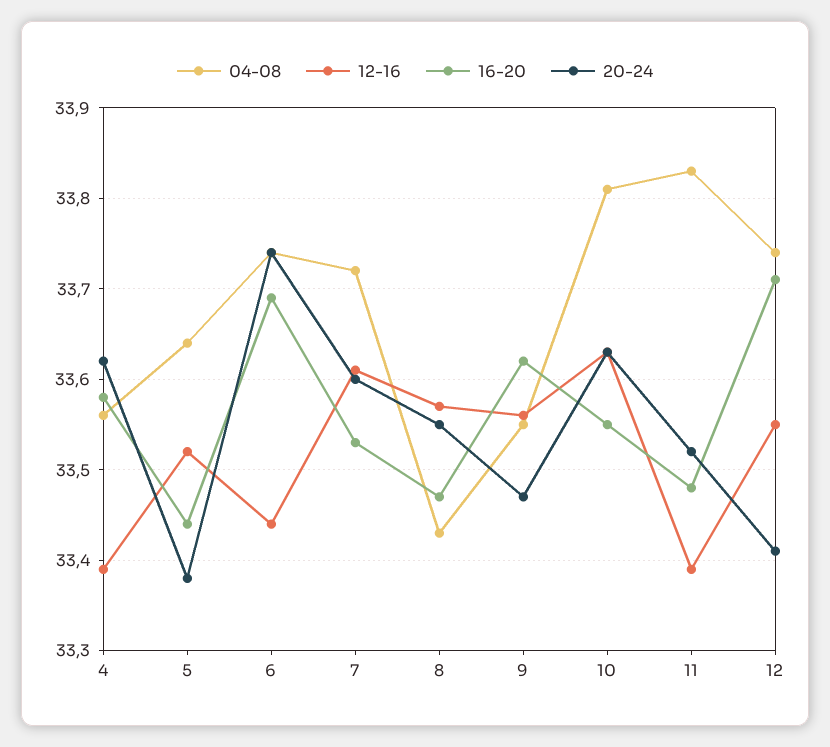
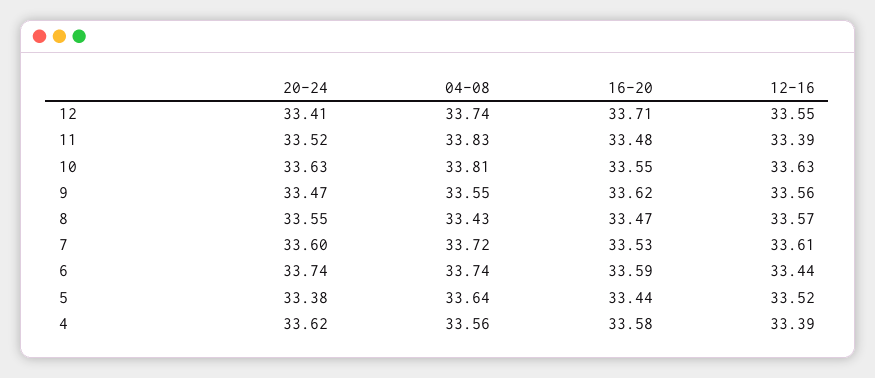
16-20, 6: 33.69 -> 33.59

